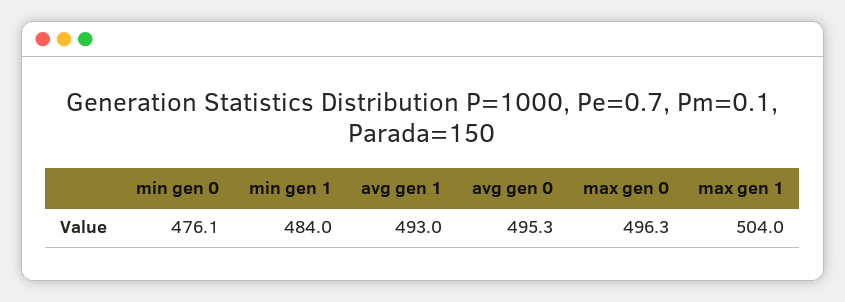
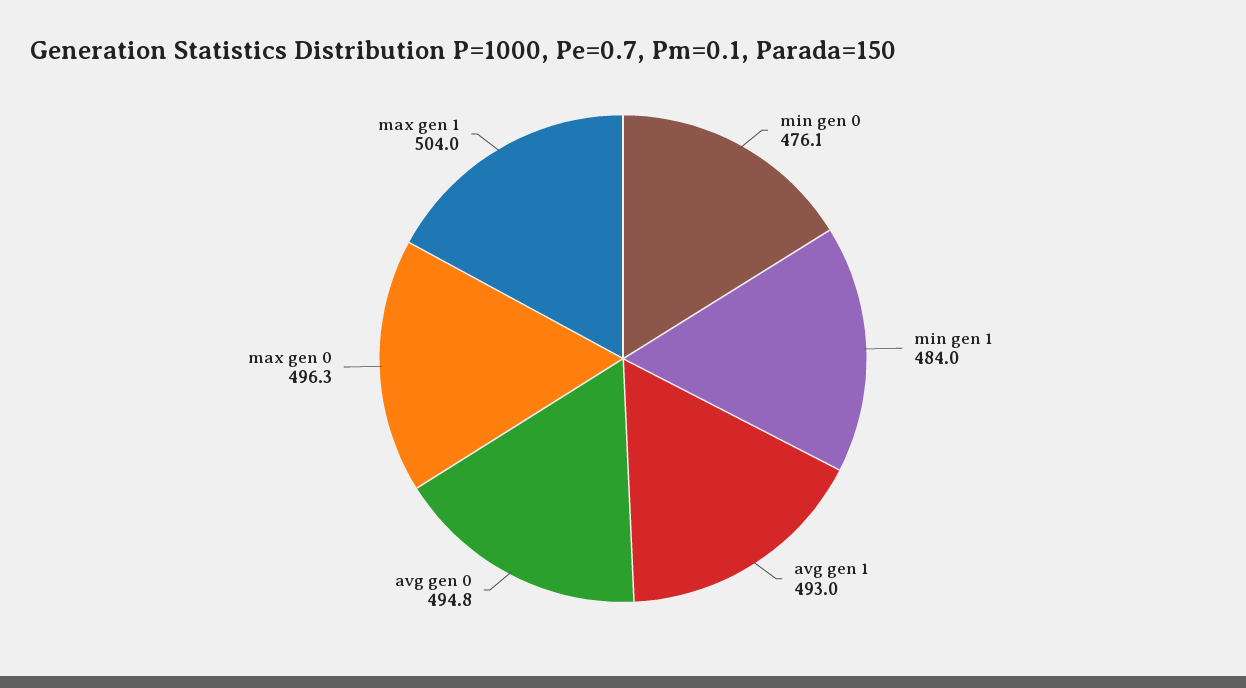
avg gen 0: 495.3 -> 494.8

